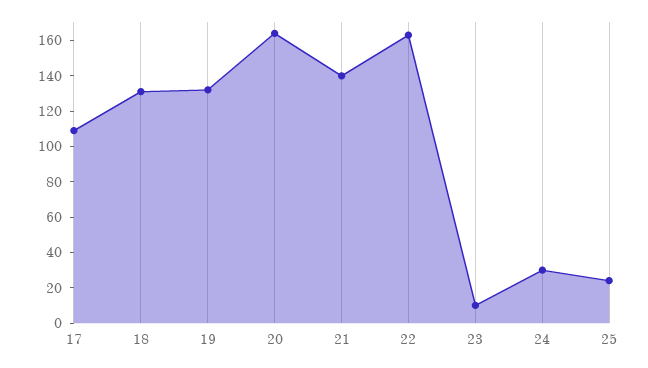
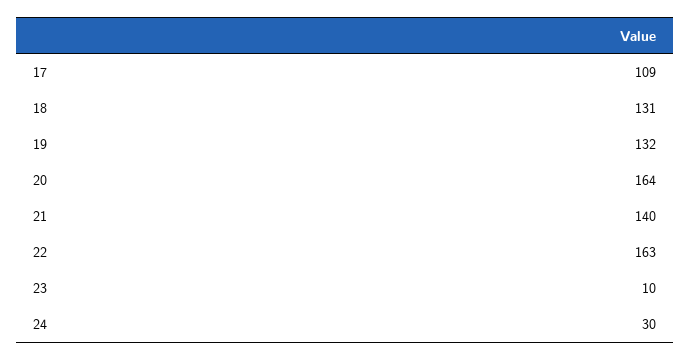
25: 25 -> none

